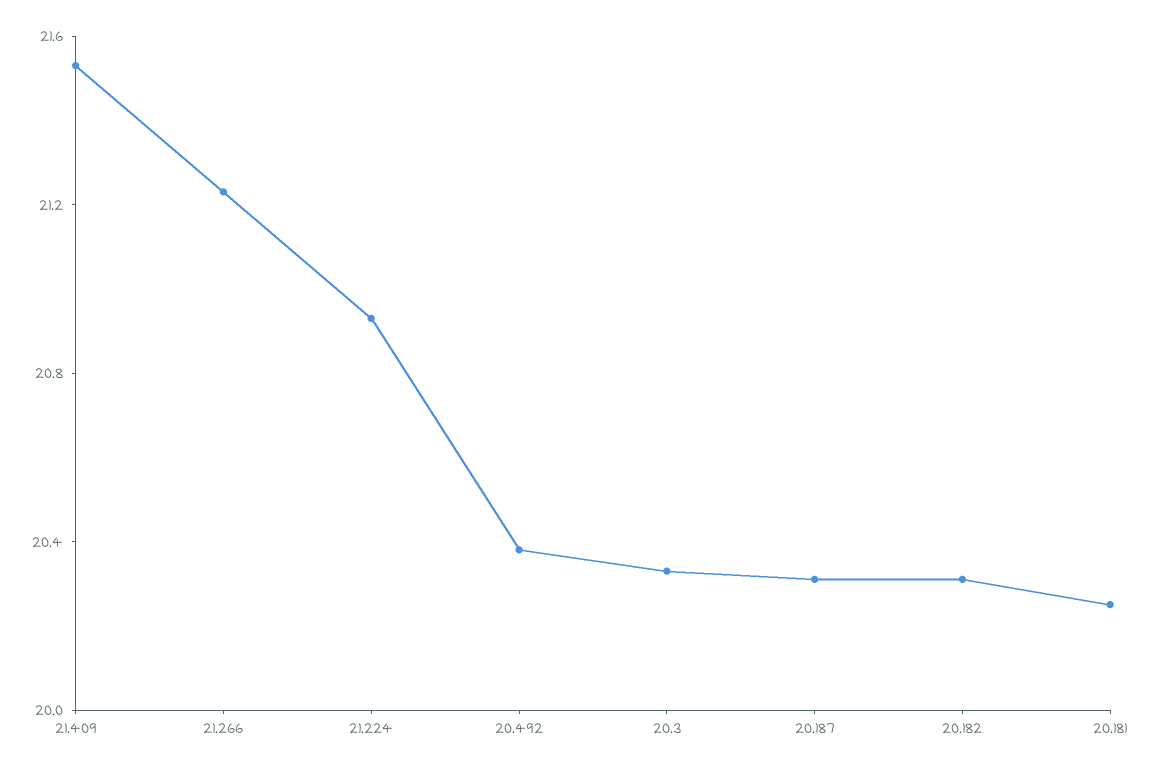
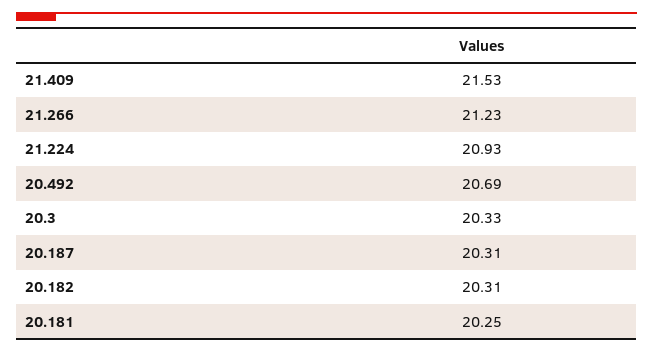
20.492: 20.4 -> 20.69

